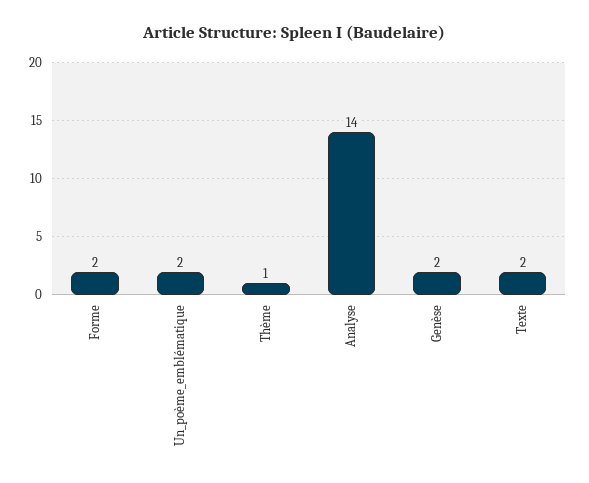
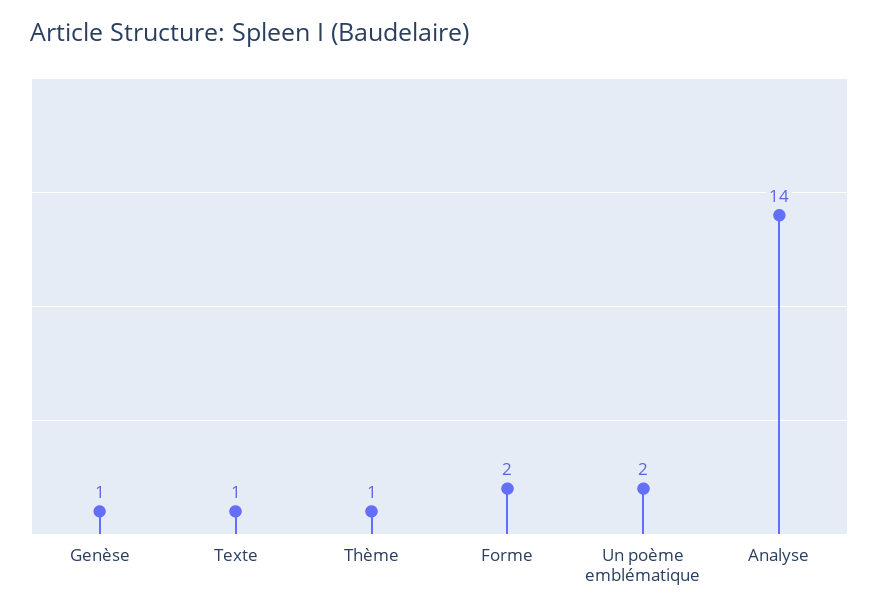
Genèse: 2 -> 1
Texte: 2 -> 1

